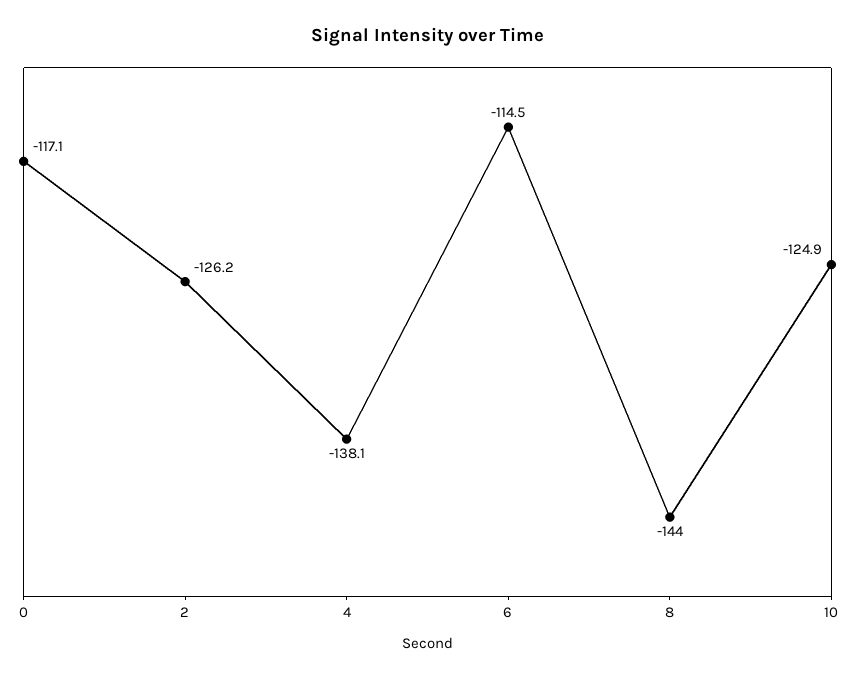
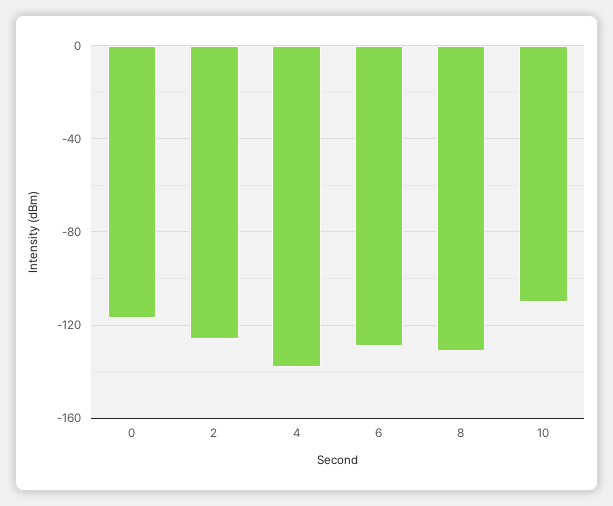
6: -114.5 -> -130
8: -144 -> -130
10: -124.9 -> -110

